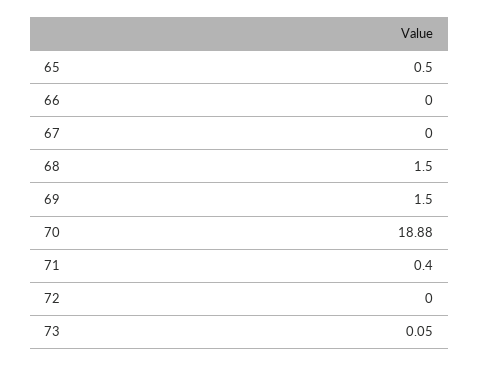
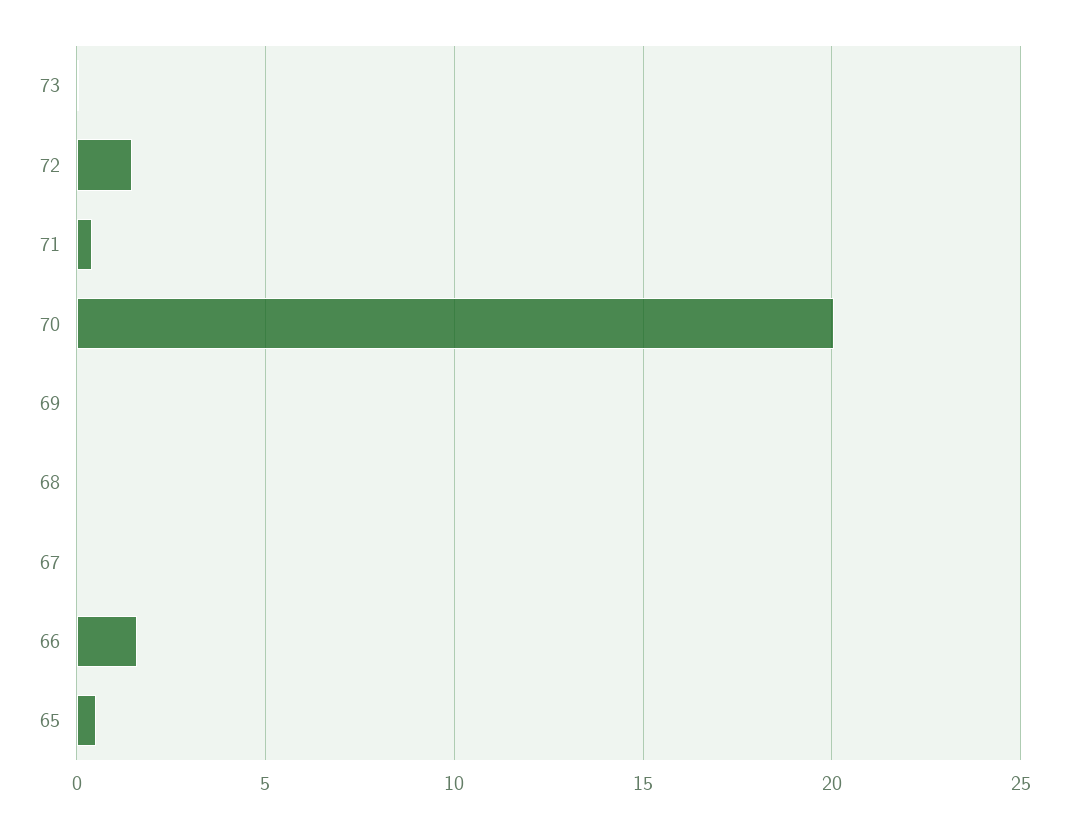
66: 0 -> 1.5
68: 1.5 -> 0
69: 1.5 -> 0
70: 18.88 -> 20
72: 0 -> 1.5

